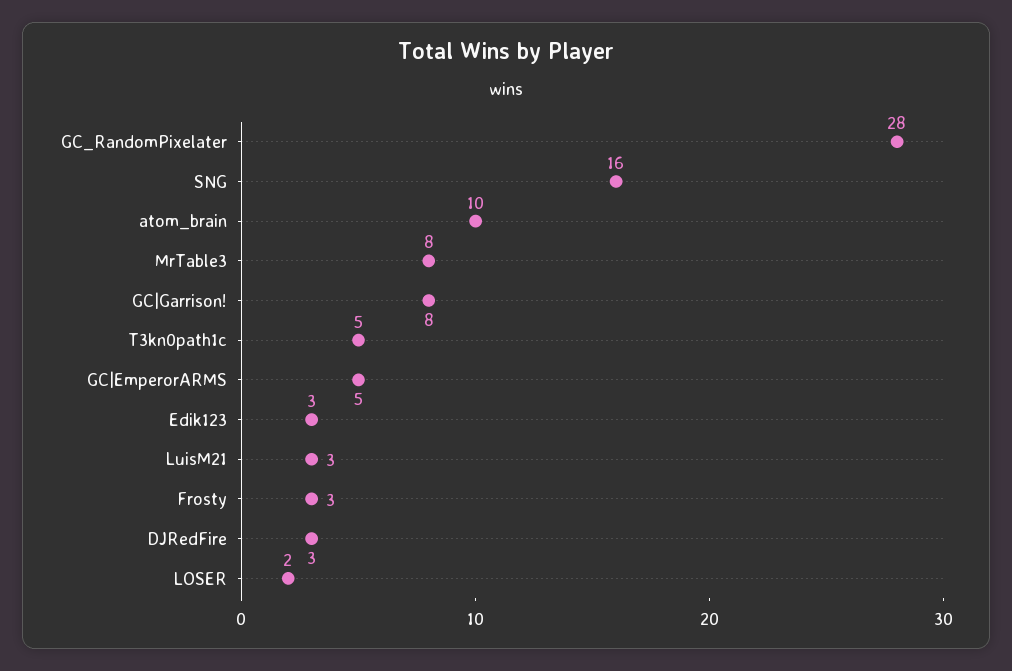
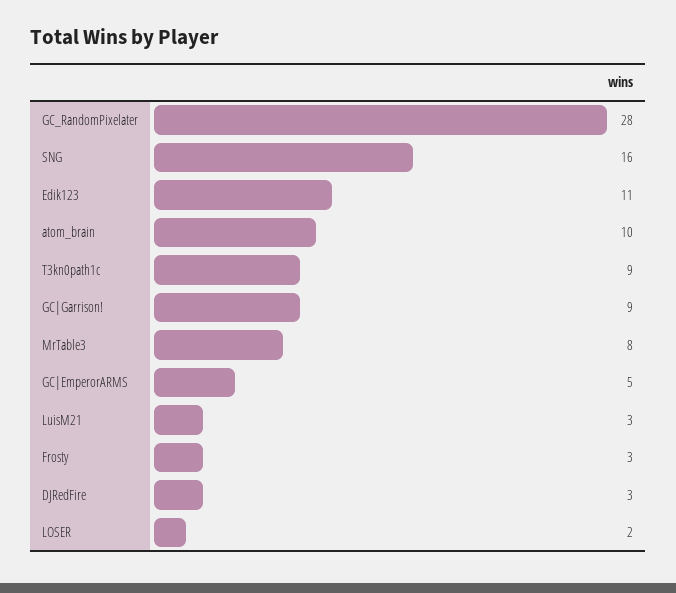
GC|Garrison!: 8 -> 9
T3kn0path1c: 5 -> 9
Edik123: 3 -> 11

